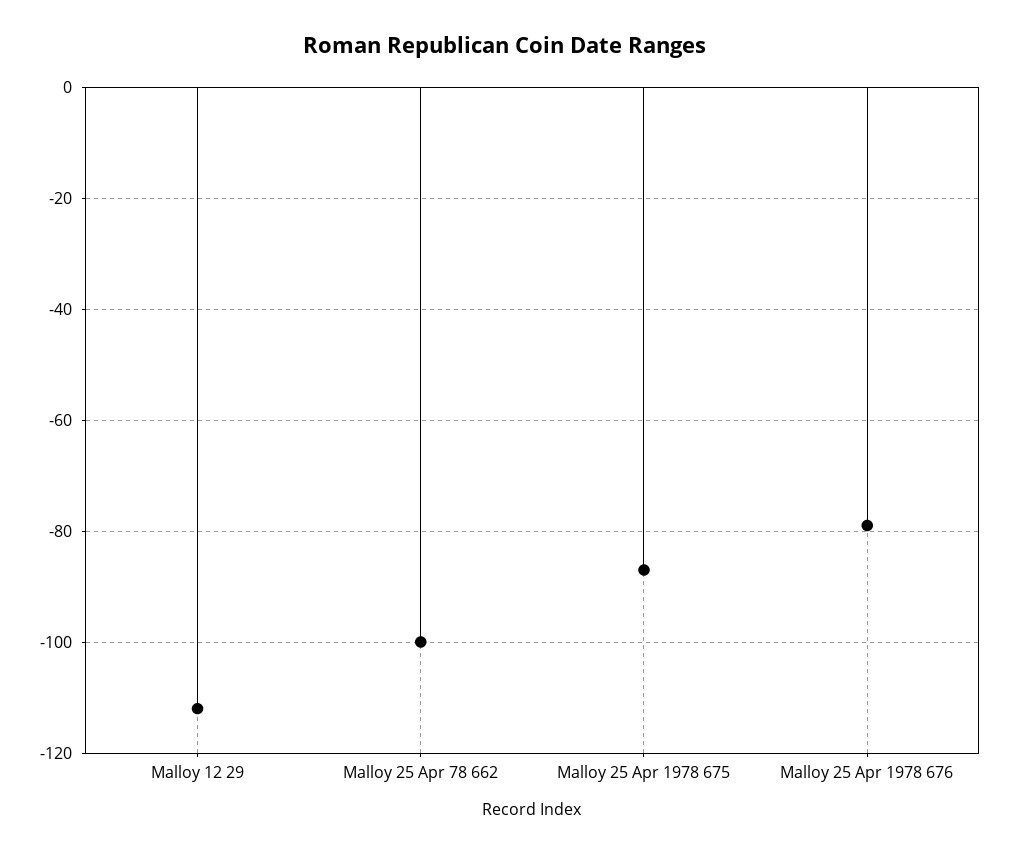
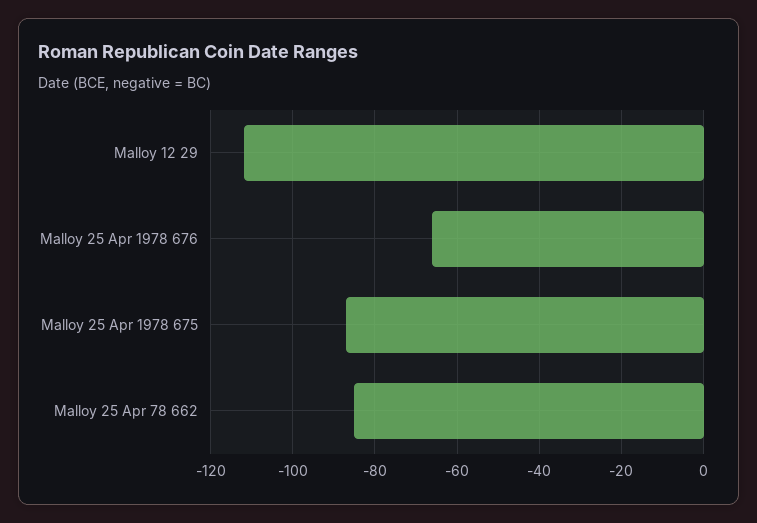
Malloy 25 Apr 78 662: -100 -> -85
Malloy 25 Apr 1978 676: -80 -> -65

